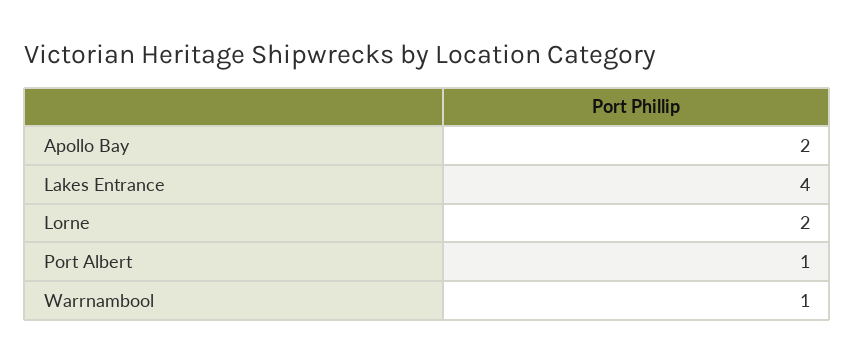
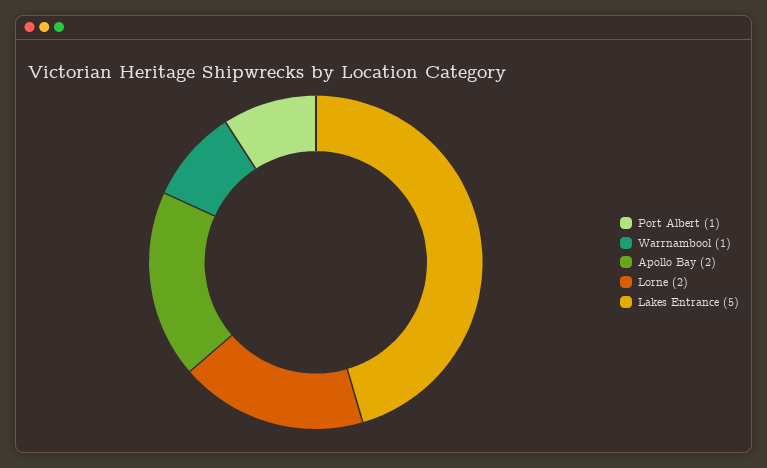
Lakes Entrance: 4 -> 5

